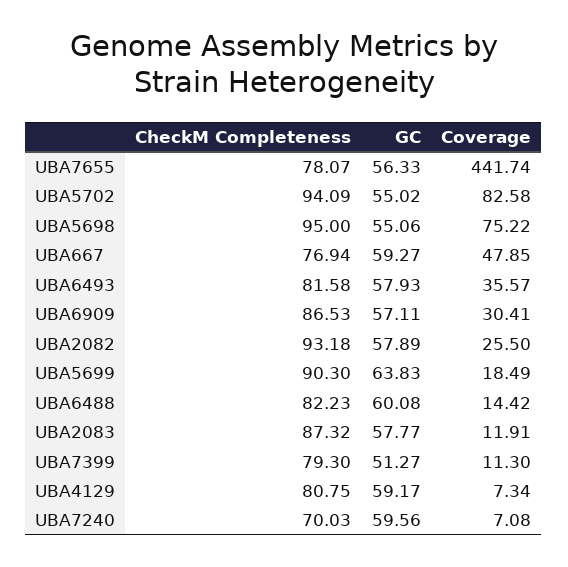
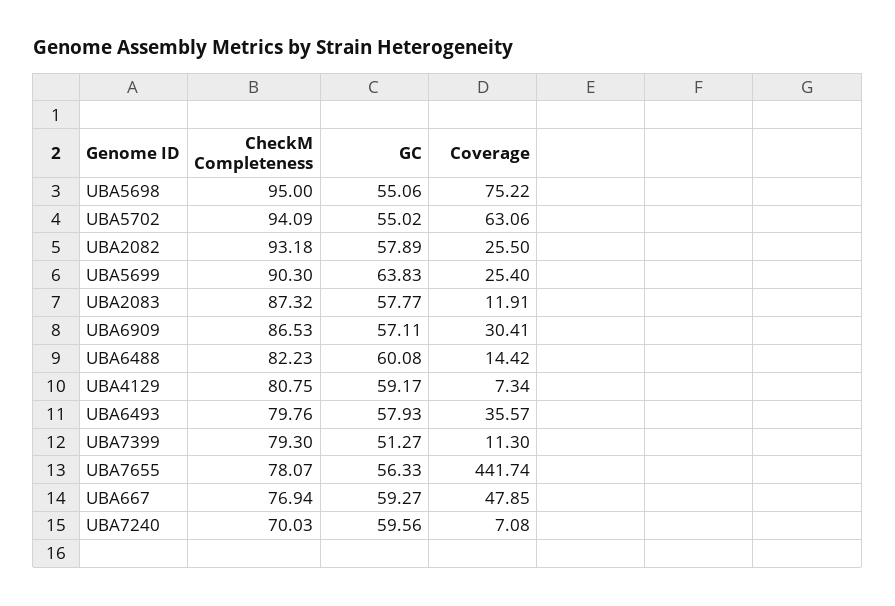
Coverage, UBA5702: 82.58 -> 63.06
CheckM Completeness, UBA6493: 81.58 -> 79.76
Coverage, UBA5699: 18.49 -> 25.4

